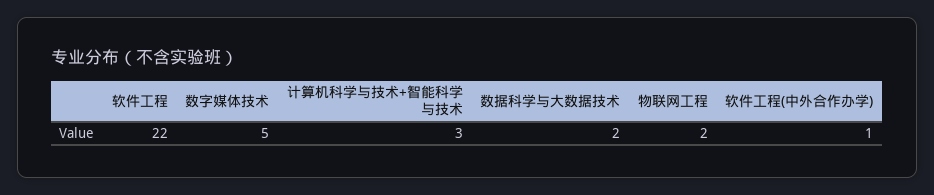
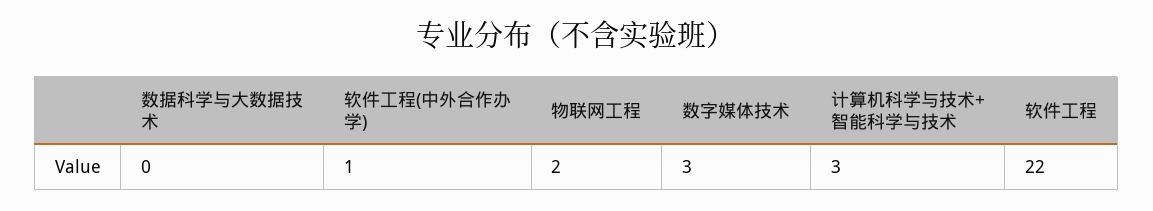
数字媒体技术: 5 -> 3
数据科学与大数据技术: 2 -> 0

